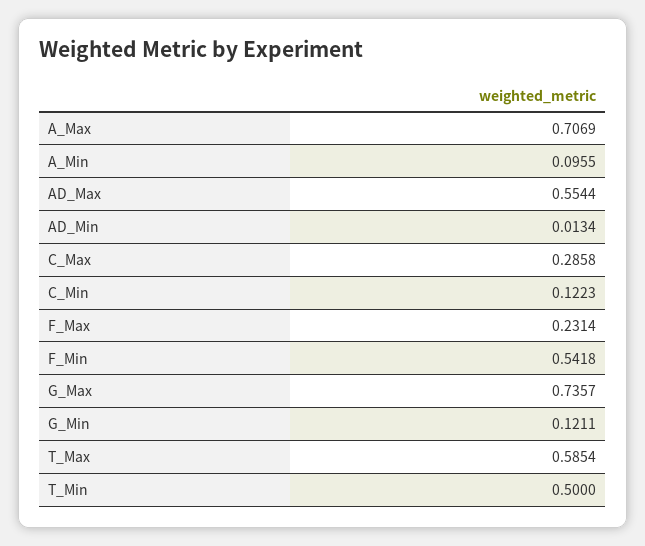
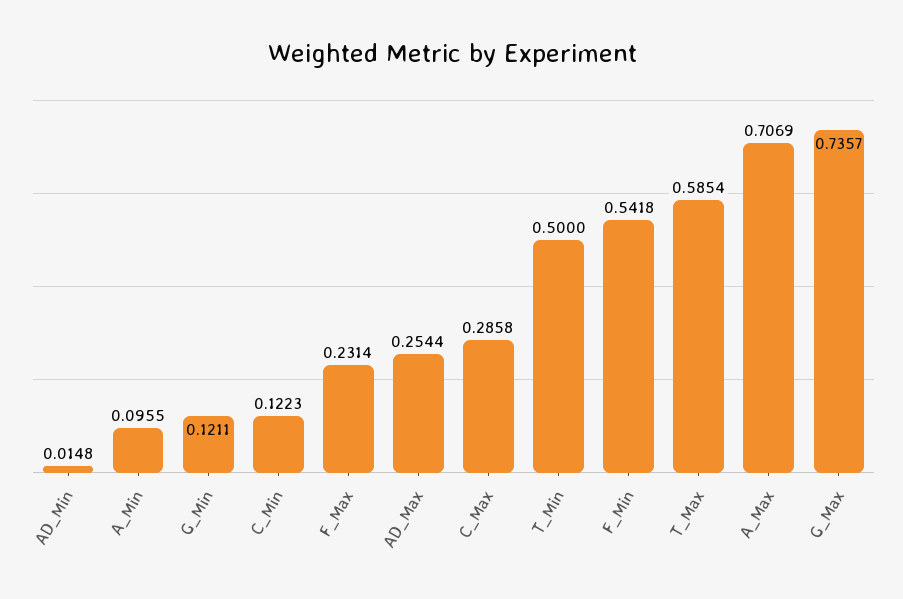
AD_Max: 0.5544 -> 0.2544
AD_Min: 0.0134 -> 0.0148

